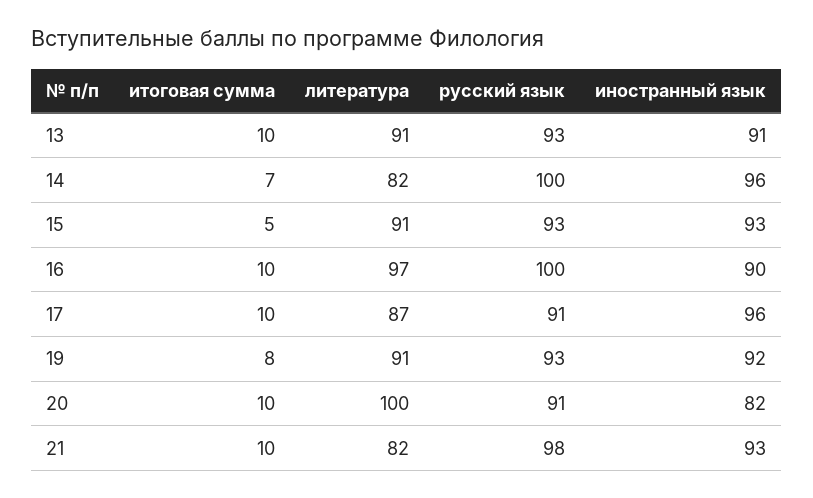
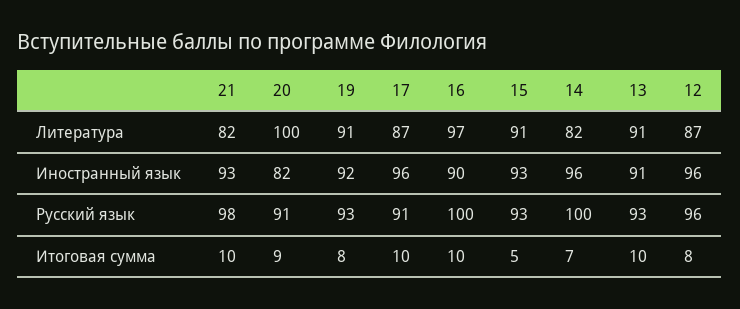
итоговая сумма, 20: 10 -> 9
литература, 12: none -> 87
иностранный язык, 12: none -> 96
русский язык, 12: none -> 96
итоговая сумма, 12: none -> 8

